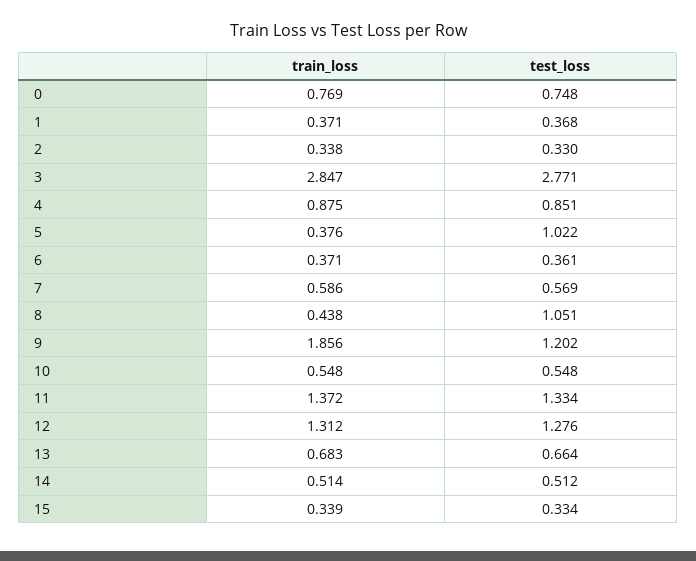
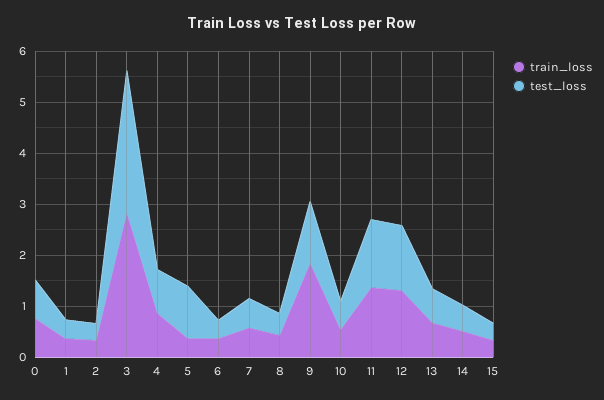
test_loss, 8: 1.051 -> 0.4

